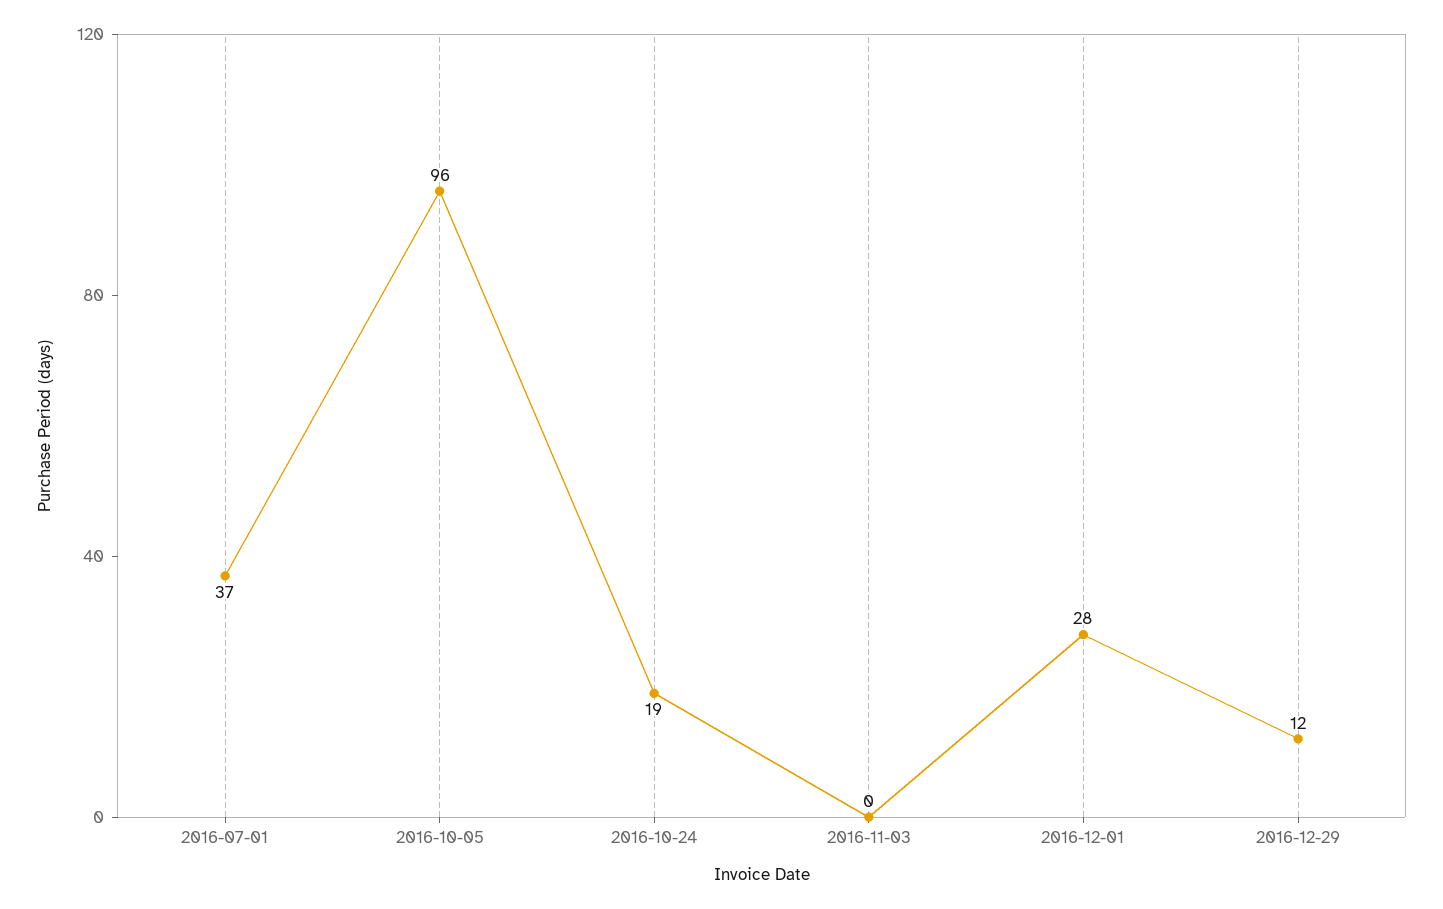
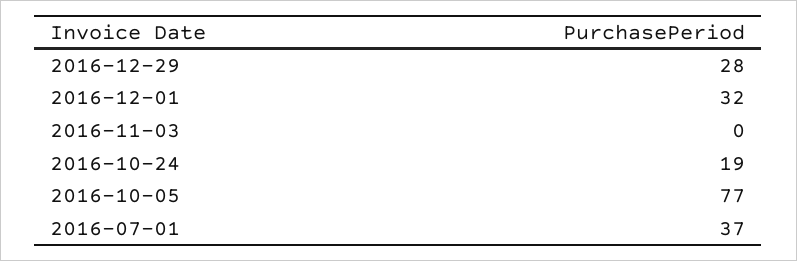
2016-10-05: 96 -> 77
2016-12-01: 28 -> 32
2016-12-29: 12 -> 28

